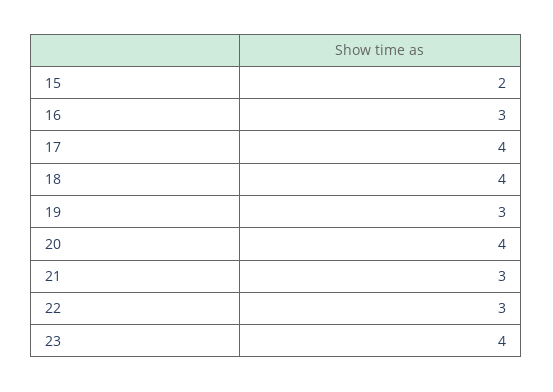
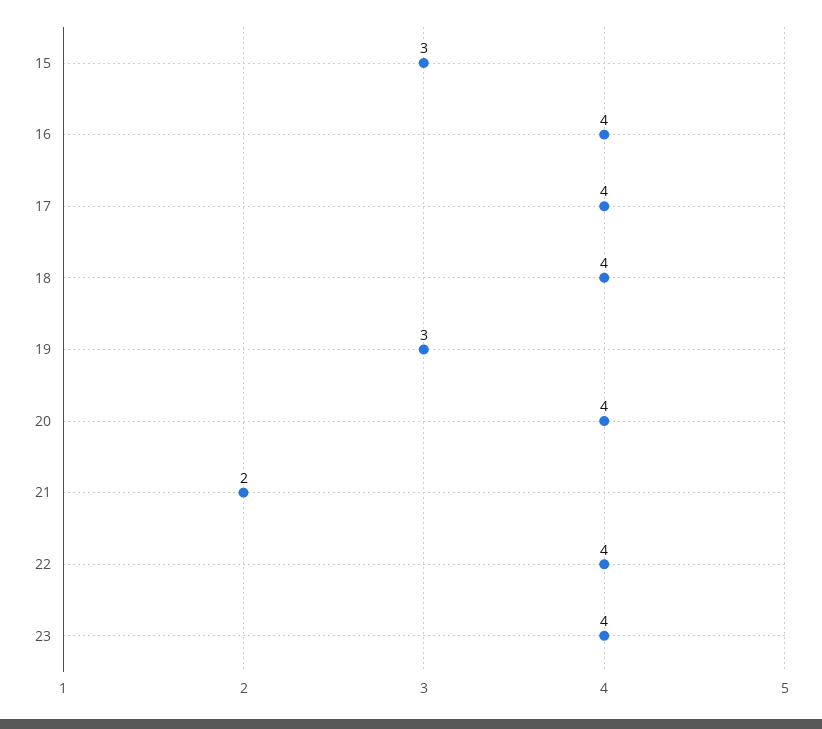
15: 2 -> 3
16: 3 -> 4
21: 3 -> 2
22: 3 -> 4

